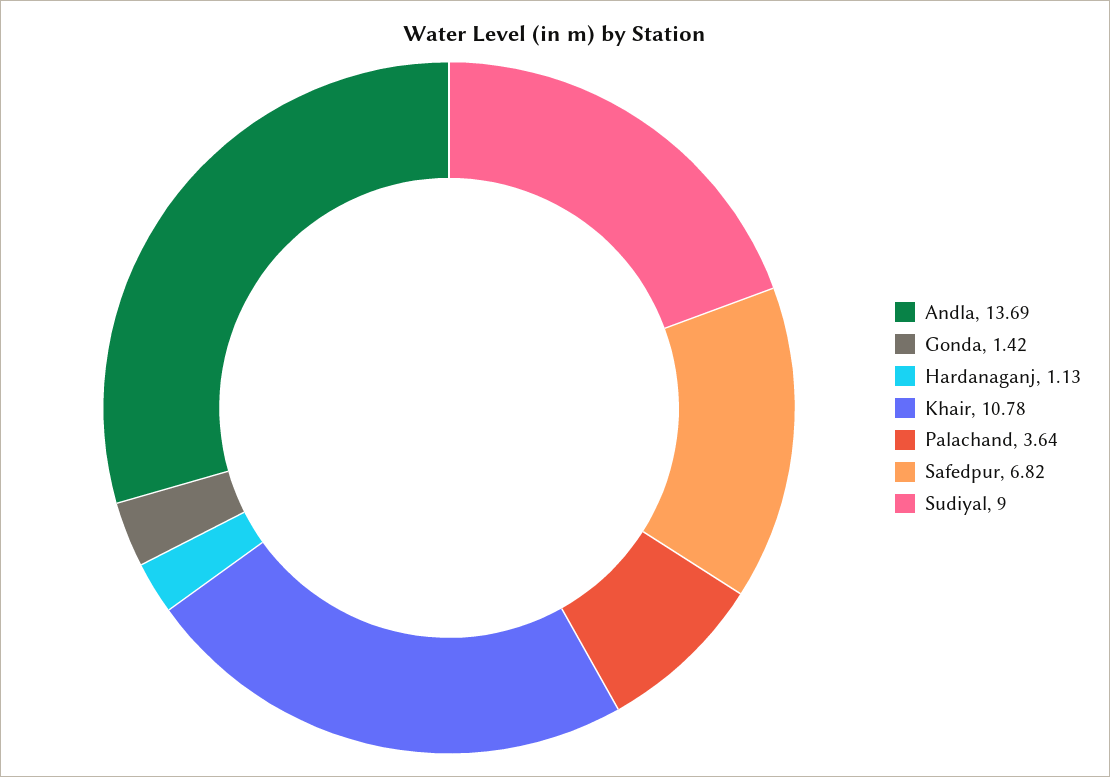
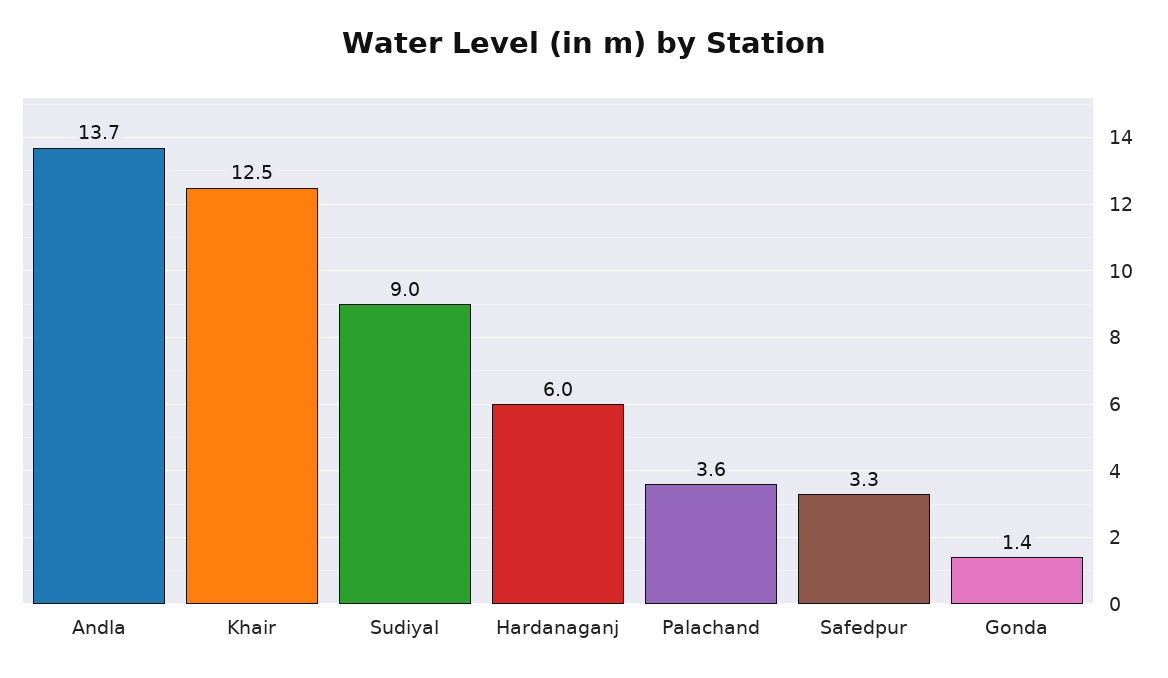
Hardanaganj: 1.13 -> 6
Khair: 10.78 -> 12.5
Safedpur: 6.82 -> 3.3

